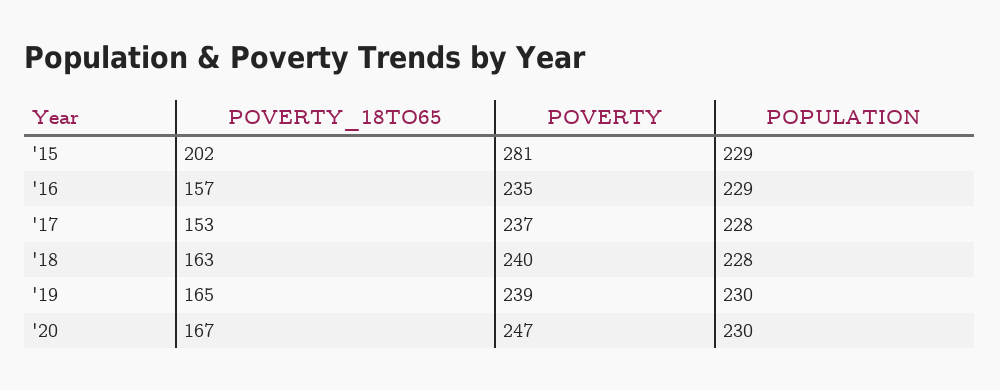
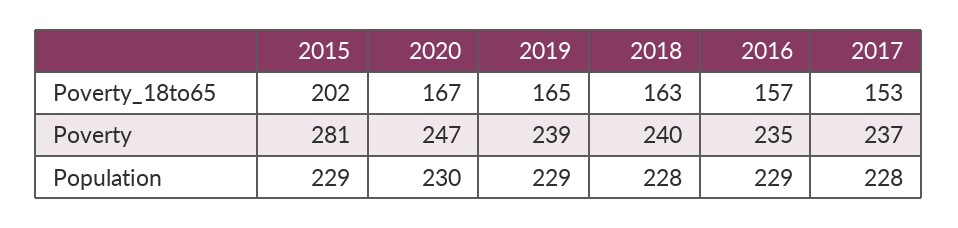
POPULATION, '19: 230 -> 229

